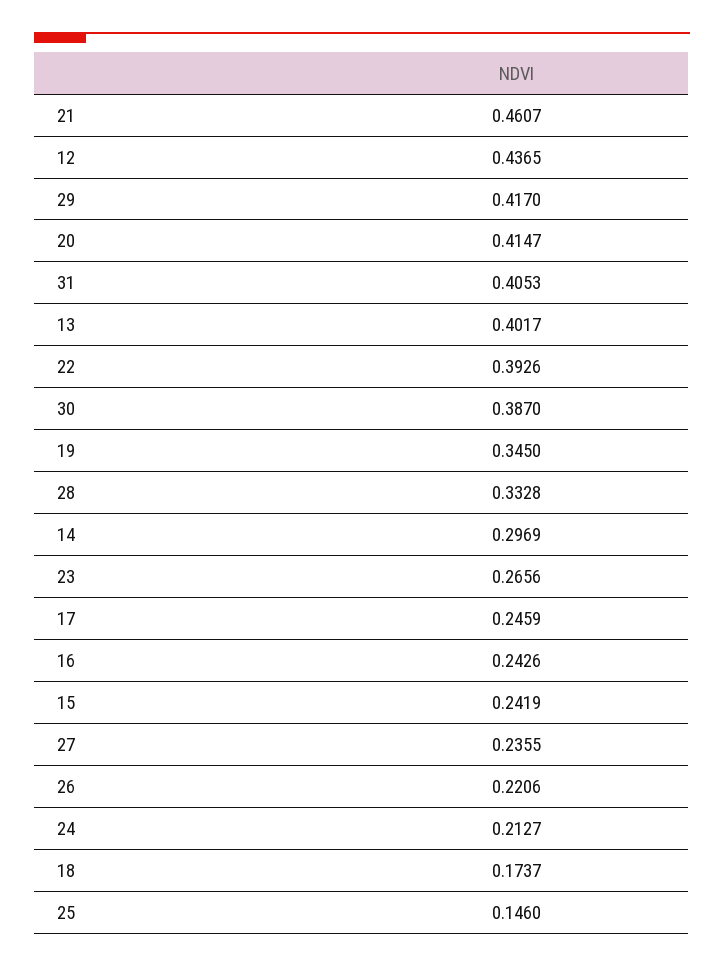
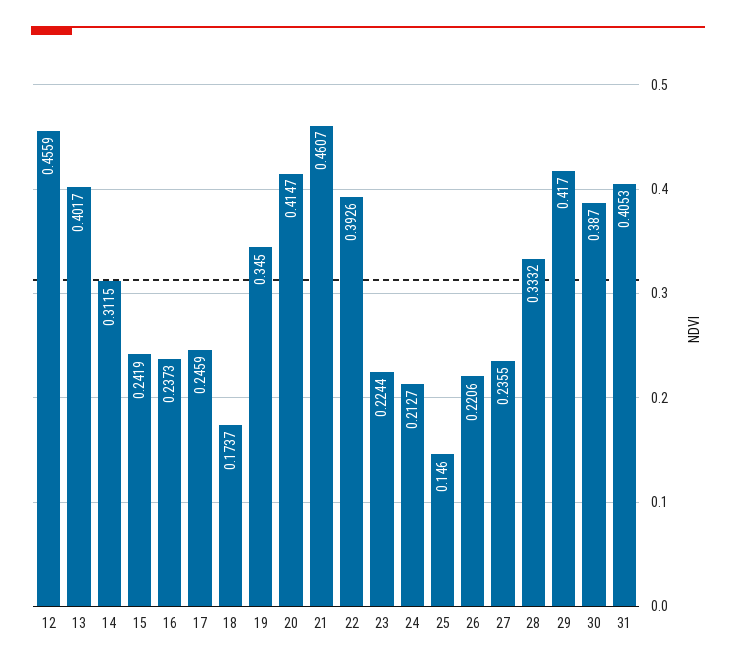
12: 0.4365 -> 0.4559
28: 0.3328 -> 0.3332
14: 0.2969 -> 0.3115
23: 0.2656 -> 0.2244
16: 0.2426 -> 0.2373

